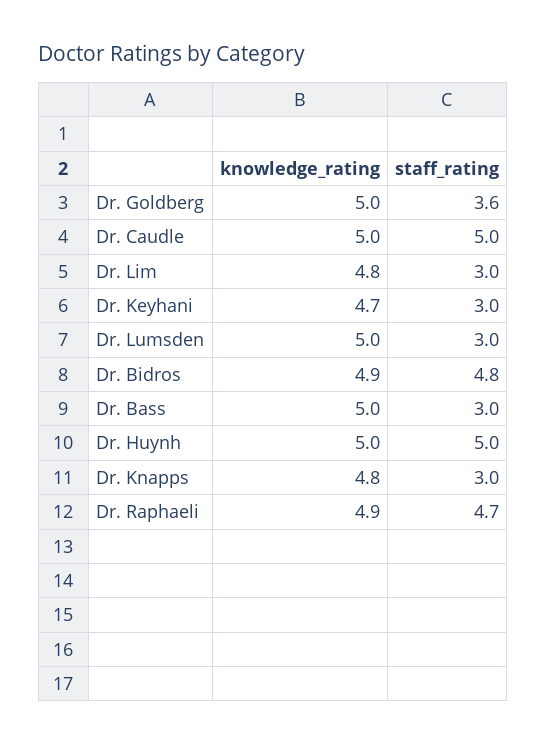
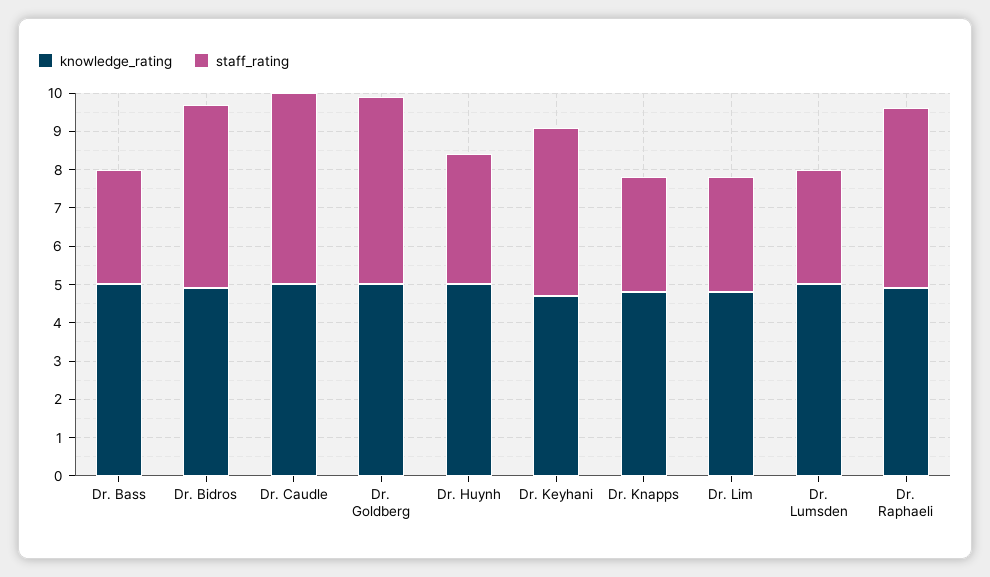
staff_rating, Dr. Goldberg: 3.6 -> 5
staff_rating, Dr. Keyhani: 3 -> 4.5
staff_rating, Dr. Huynh: 5 -> 3.5

